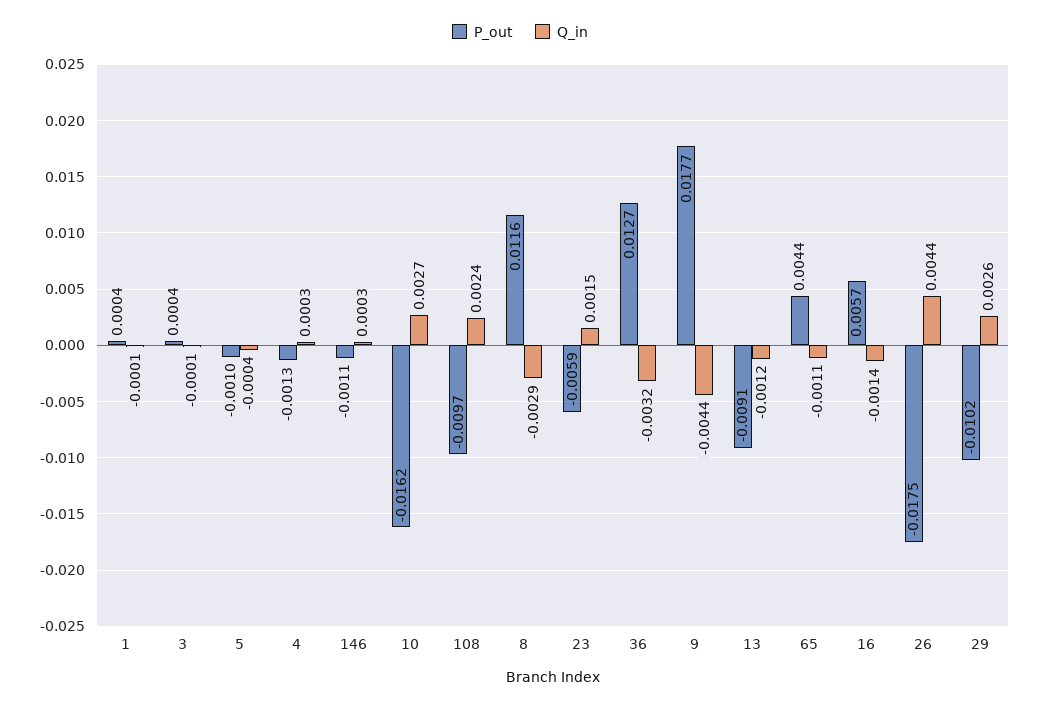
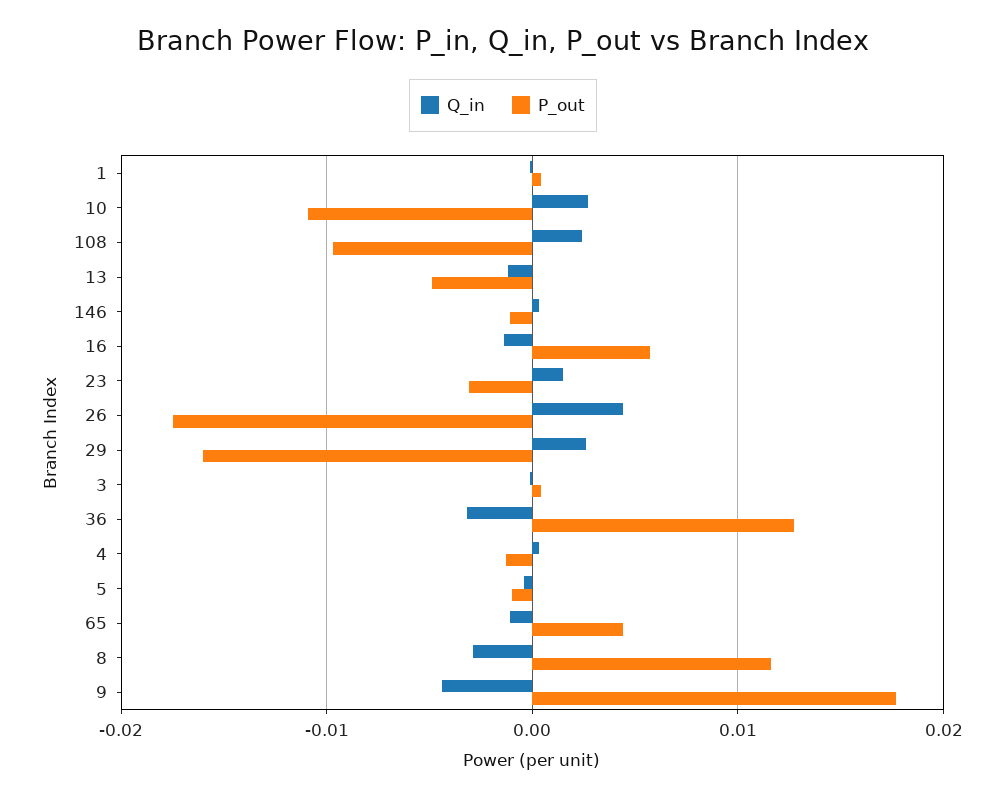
P_out, 10: -0.0162 -> -0.011
P_out, 23: -0.0059 -> -0.003
P_out, 13: -0.0091 -> -0.005
P_out, 29: -0.0102 -> -0.016

